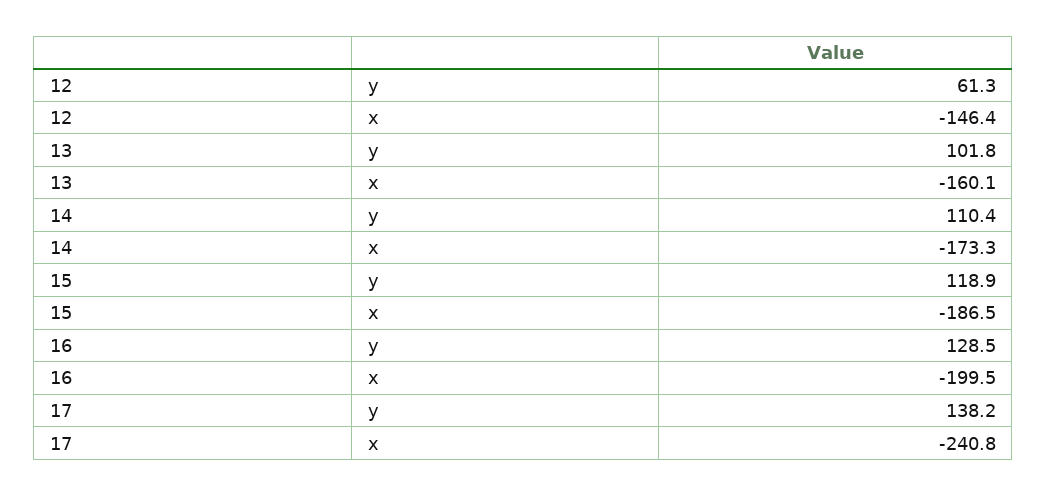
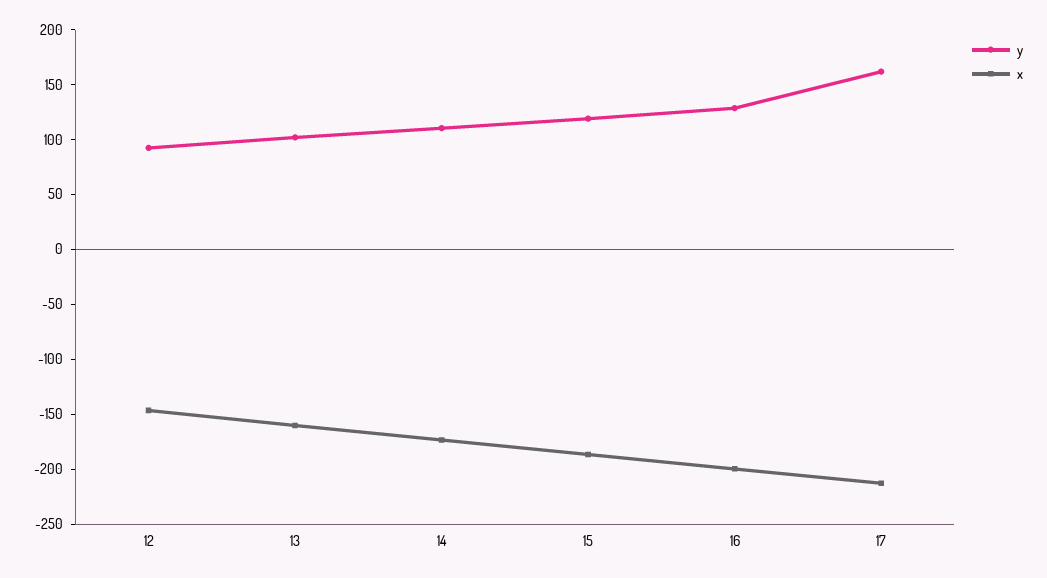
y, 12: 61.3 -> 90
y, 17: 138.2 -> 160
x, 17: -240.8 -> -210

